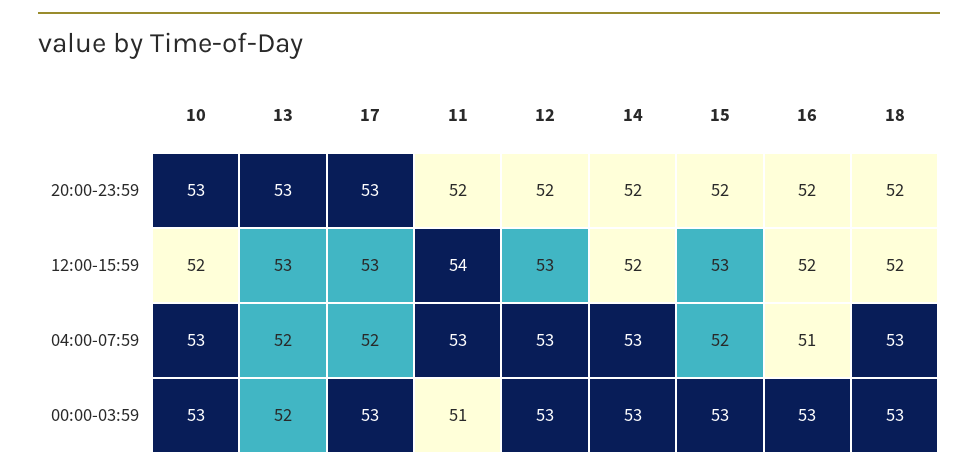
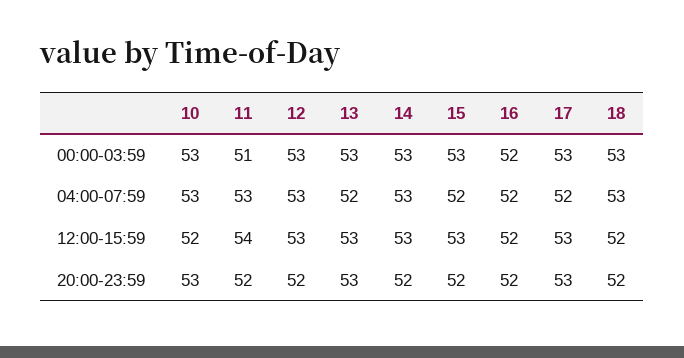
14, 12:00-15:59: 52 -> 53
16, 04:00-07:59: 51 -> 52
13, 00:00-03:59: 52 -> 53
16, 00:00-03:59: 53 -> 52

